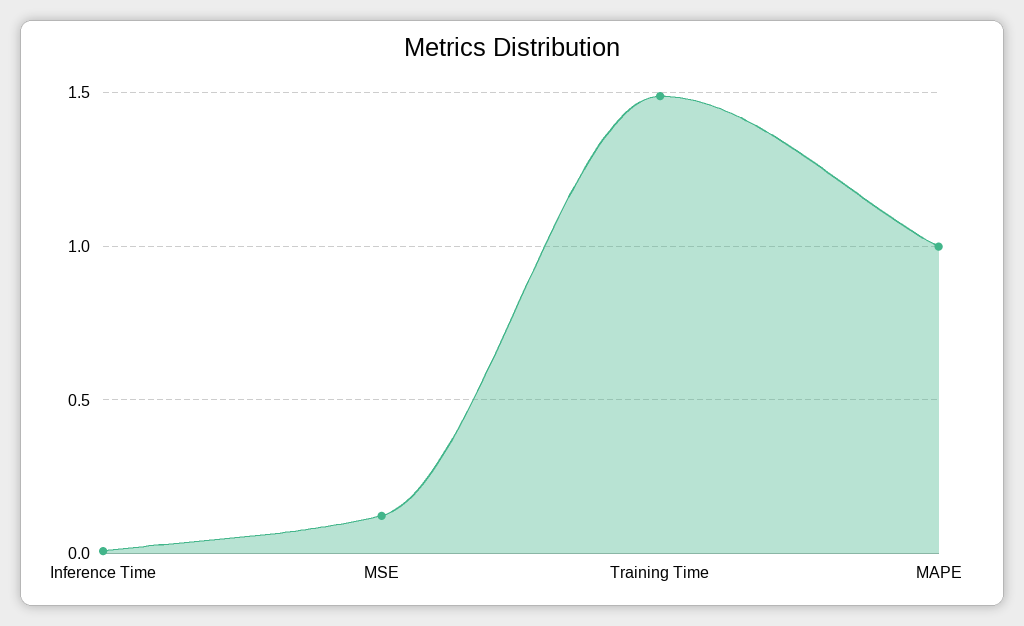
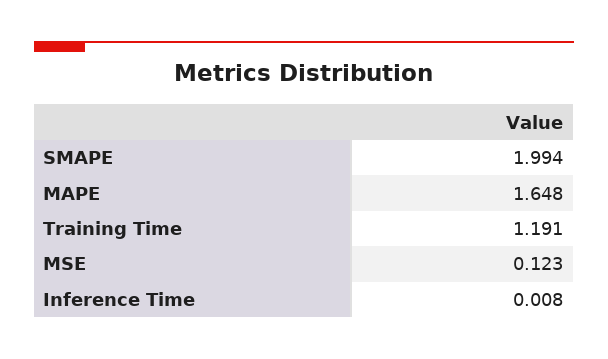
Training Time: 1.5 -> 1.191
MAPE: 1 -> 1.648
SMAPE: none -> 1.994

